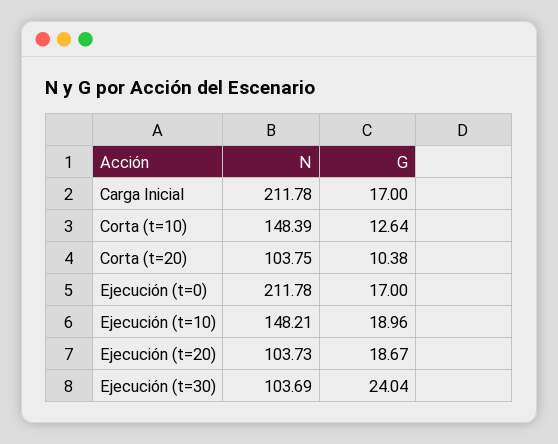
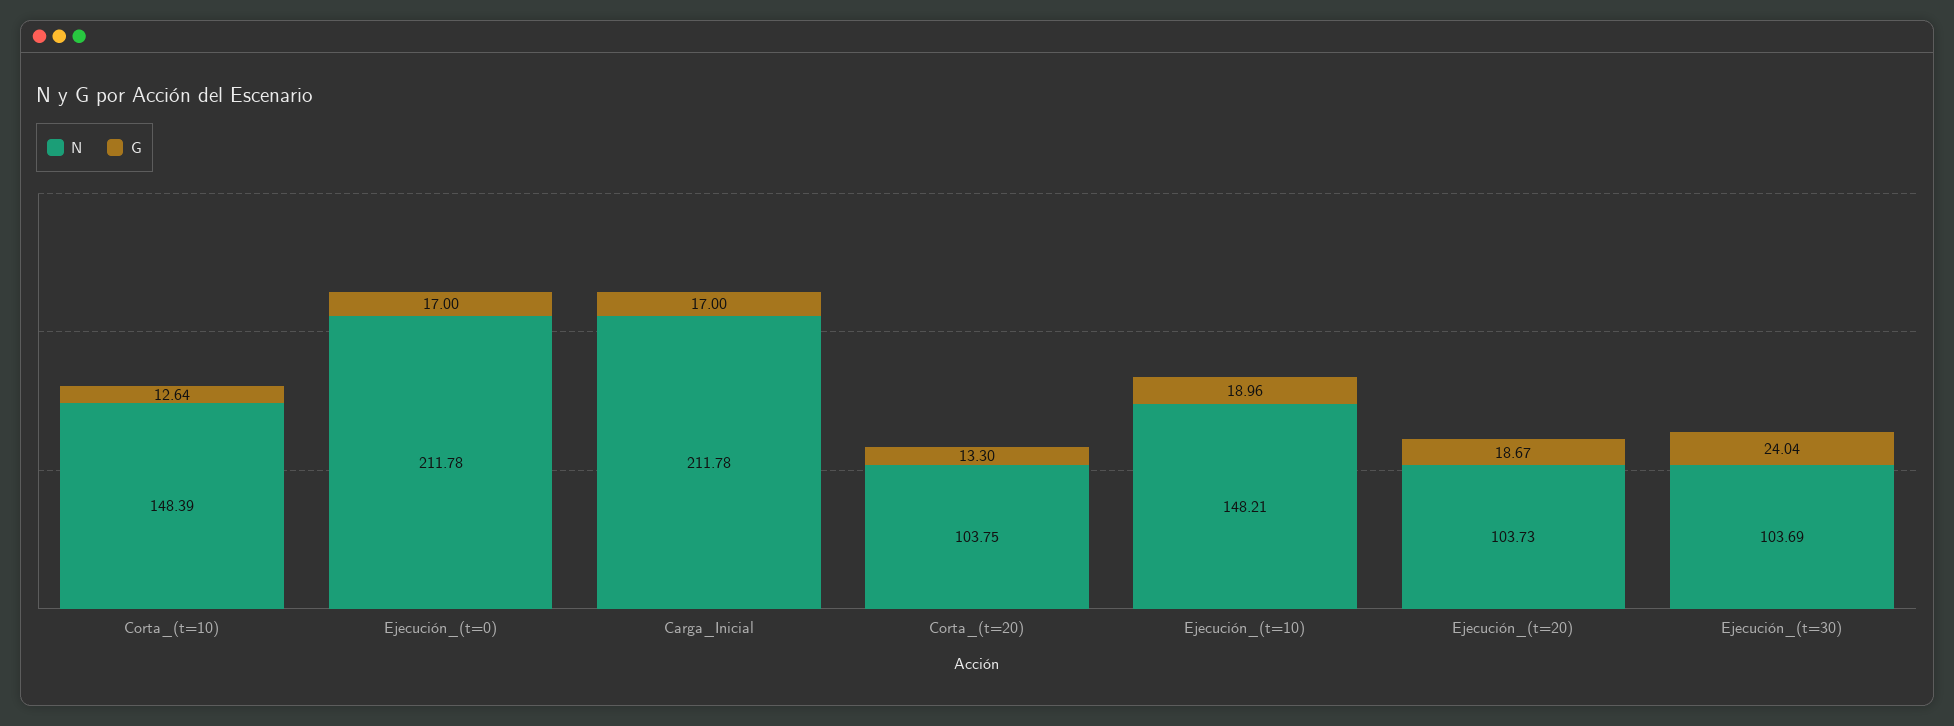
G, Corta (t=20): 10.38 -> 13.3

